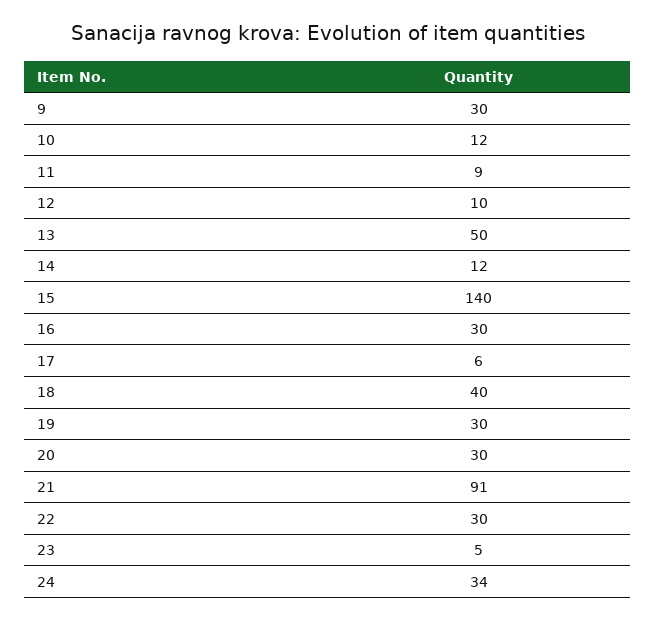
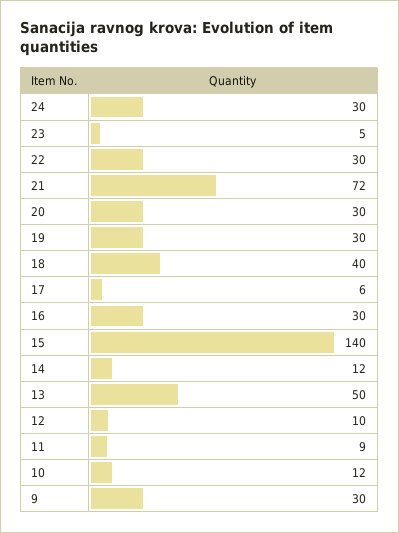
21: 91 -> 72
24: 34 -> 30

